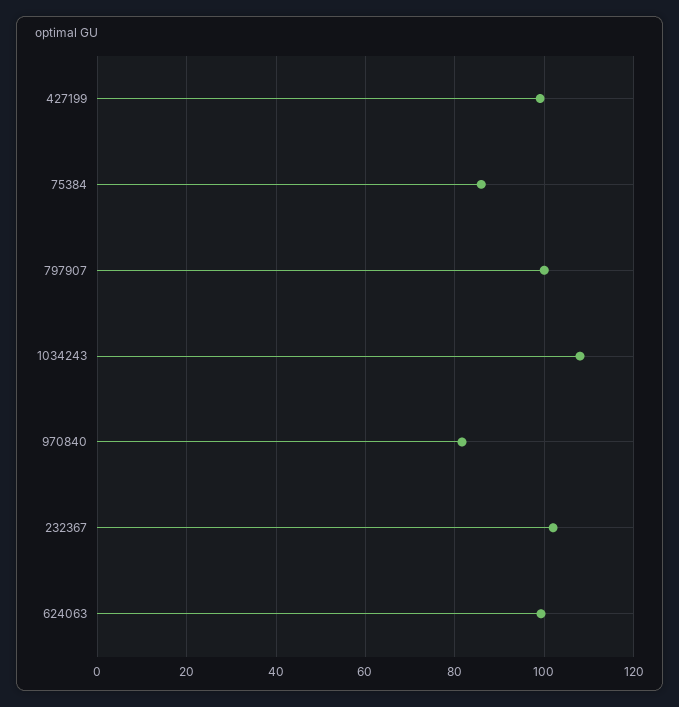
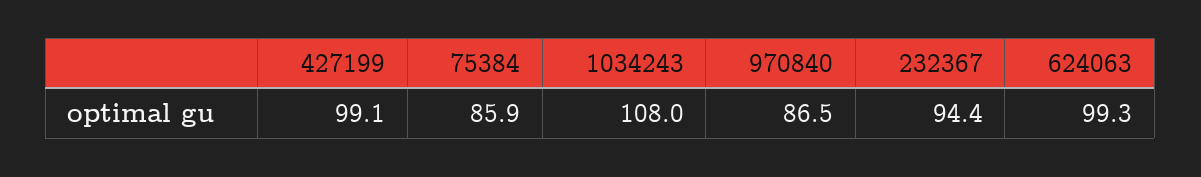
797907: 100 -> none
970840: 82 -> 86.5
232367: 102 -> 94.4

